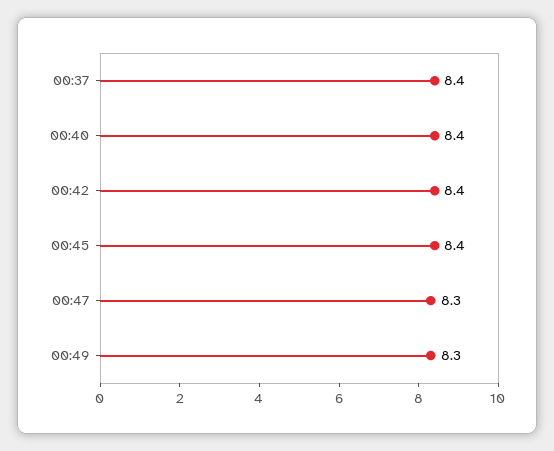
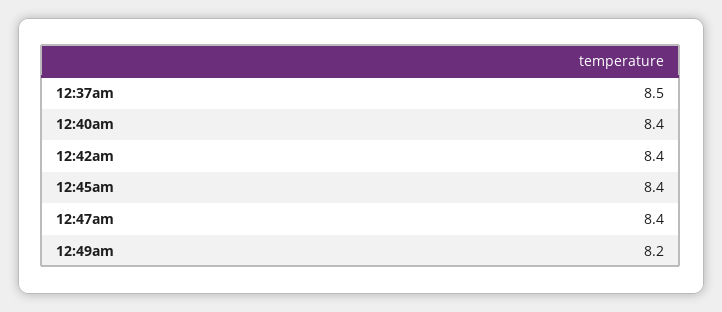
00:37: 8.4 -> 8.5
00:47: 8.3 -> 8.4
00:49: 8.3 -> 8.2

